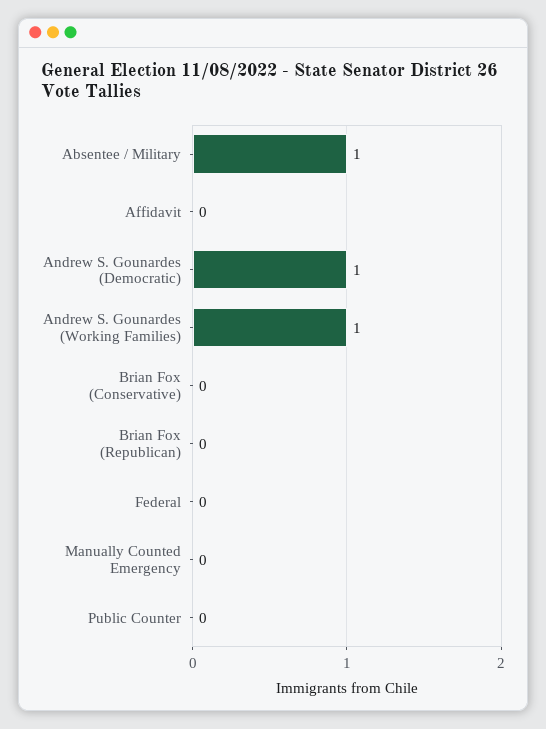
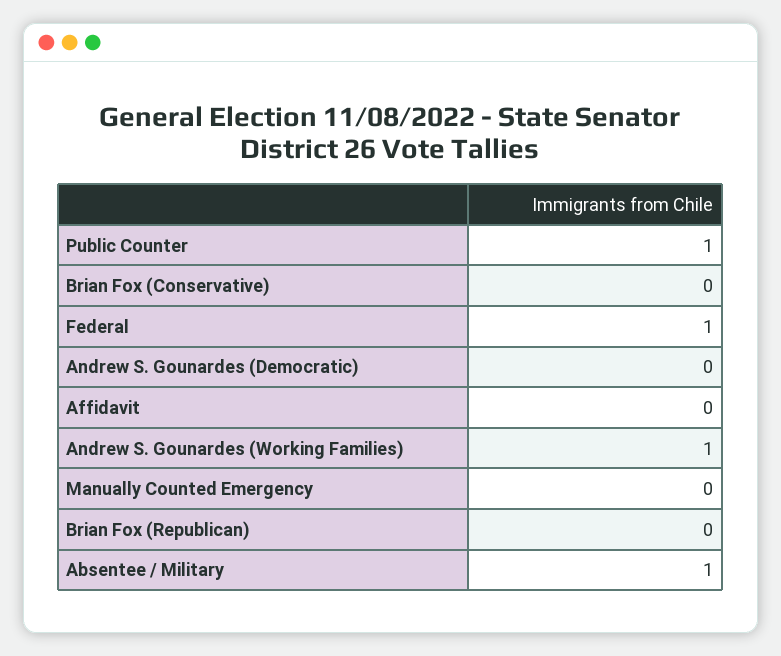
Andrew S. Gounardes (Democratic): 1 -> 0
Federal: 0 -> 1
Public Counter: 0 -> 1

